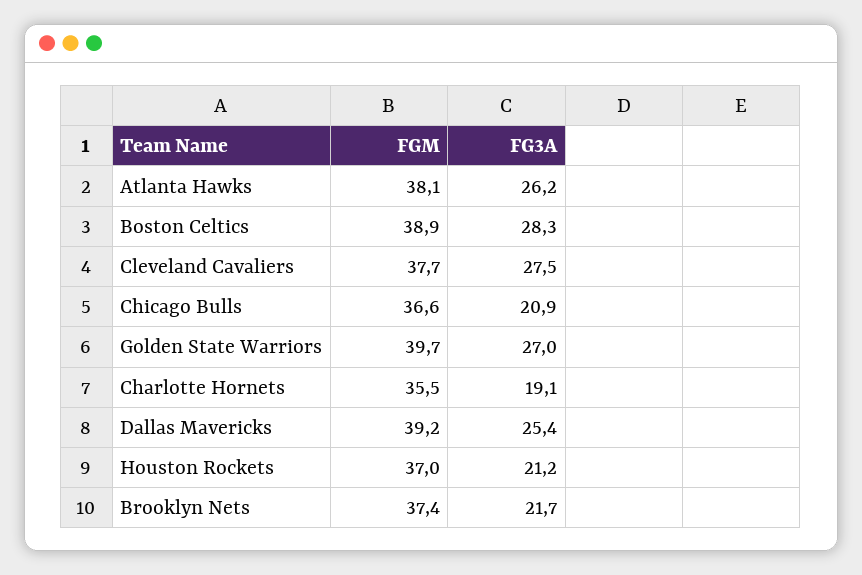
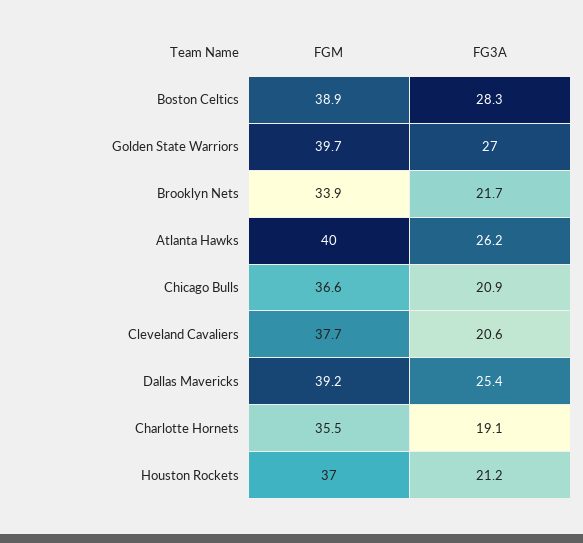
FGM, Atlanta Hawks: 38.1 -> 40
FG3A, Cleveland Cavaliers: 27.5 -> 20.6
FGM, Brooklyn Nets: 37.4 -> 33.9

